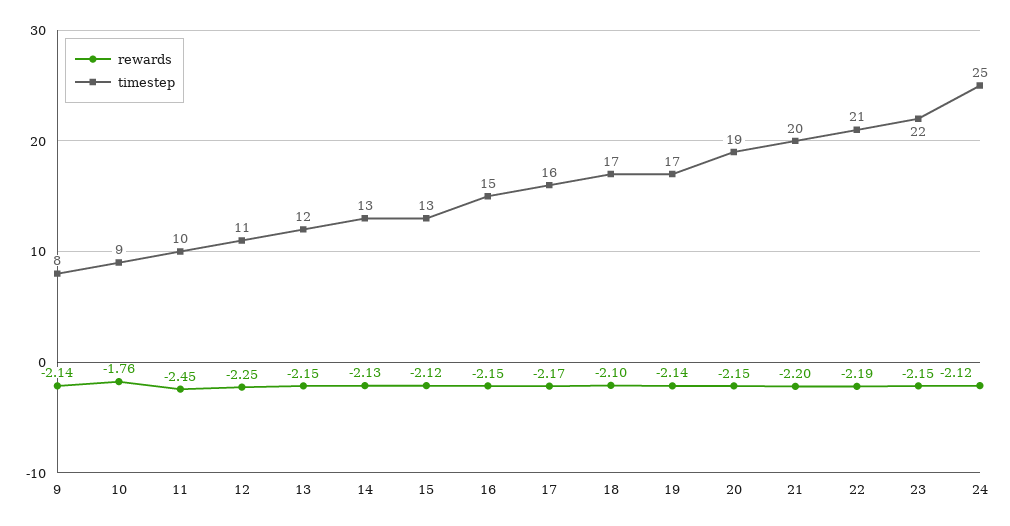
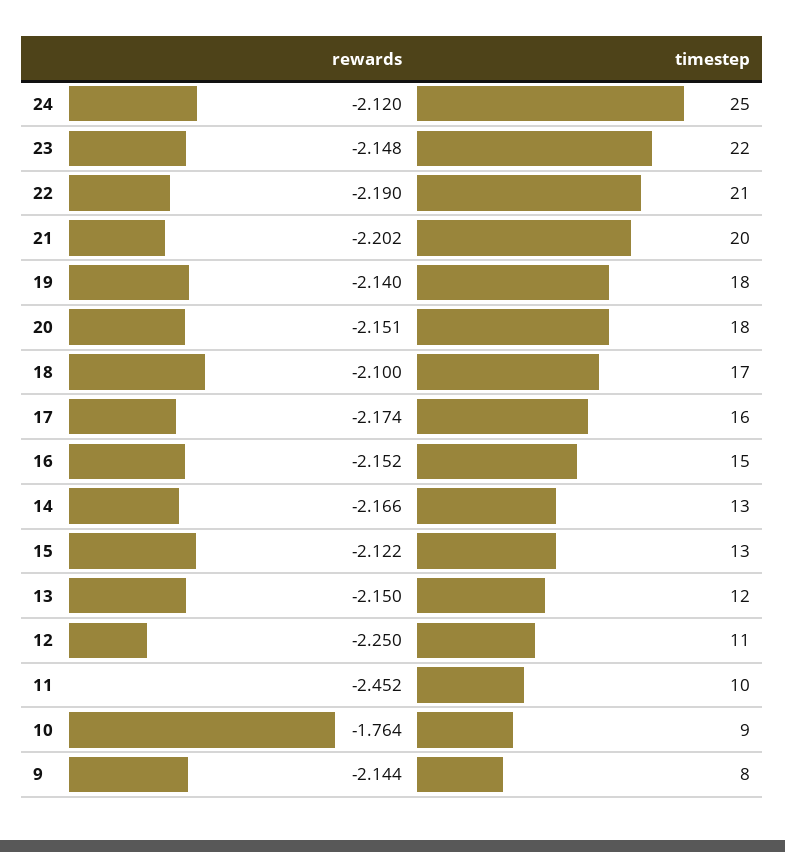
rewards, 14: -2.13 -> -2.166
timestep, 19: 17 -> 18
timestep, 20: 19 -> 18

